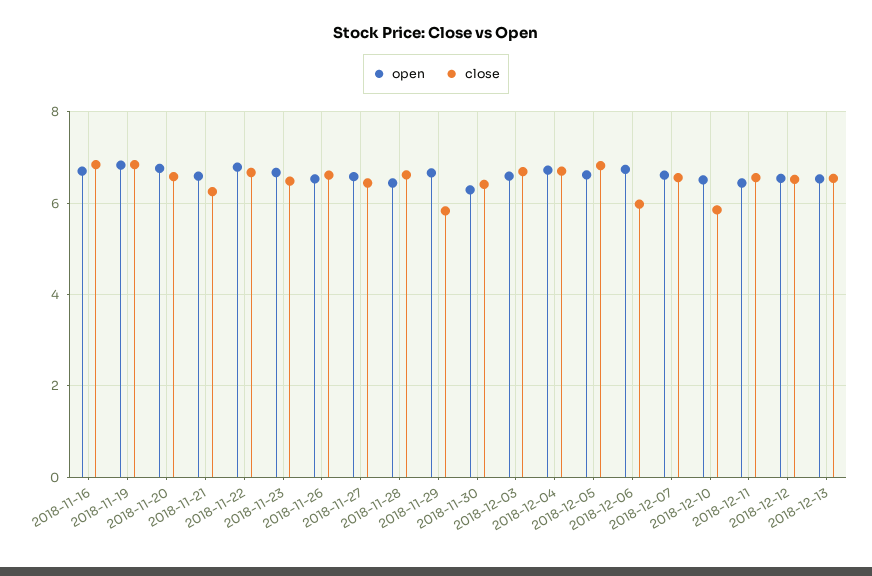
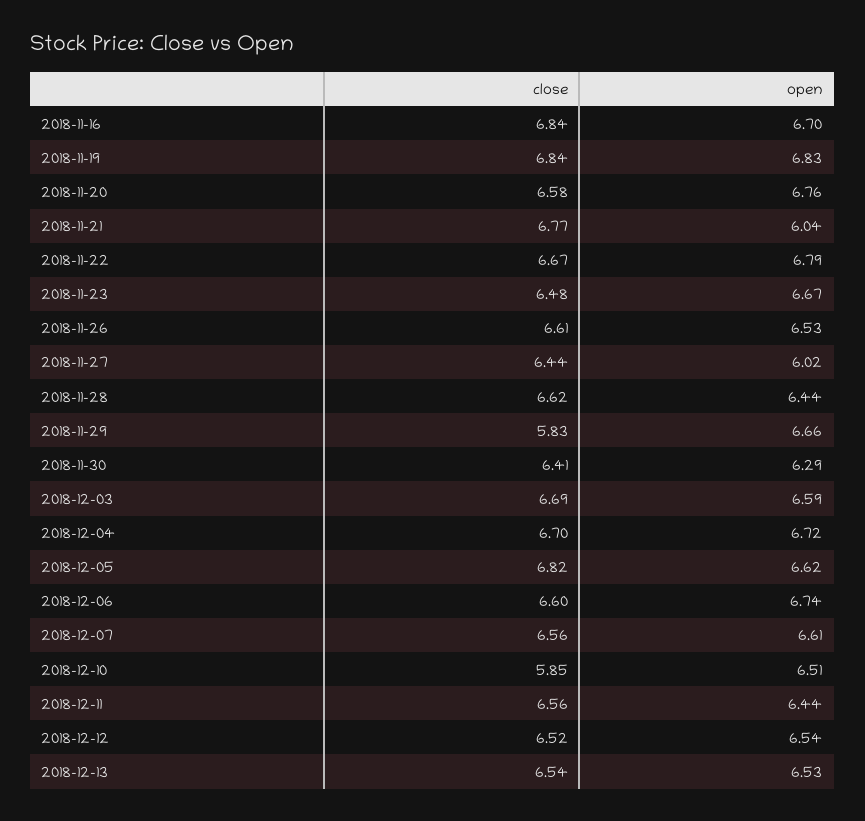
open, 2018-11-21: 6.6 -> 6.04
close, 2018-11-21: 6.2 -> 6.77
open, 2018-11-27: 6.6 -> 6.02
close, 2018-12-06: 6 -> 6.6

